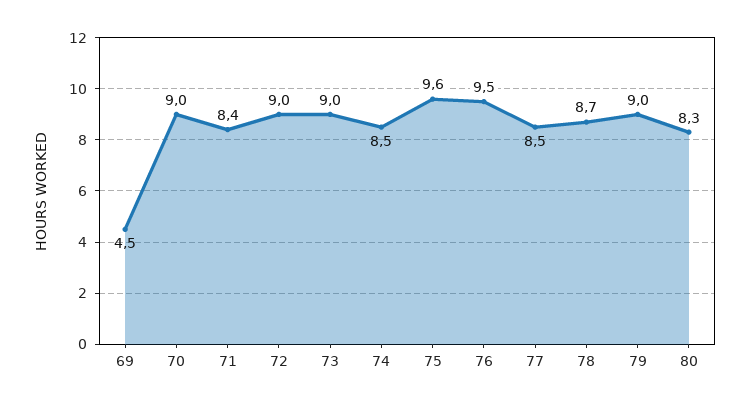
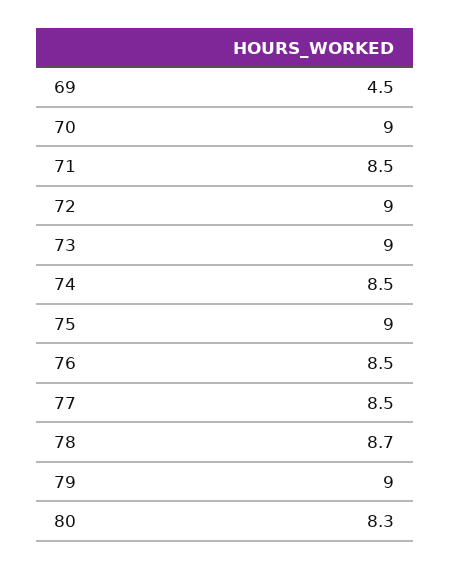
71: 8.4 -> 8.5
75: 9.6 -> 9
76: 9.5 -> 8.5

